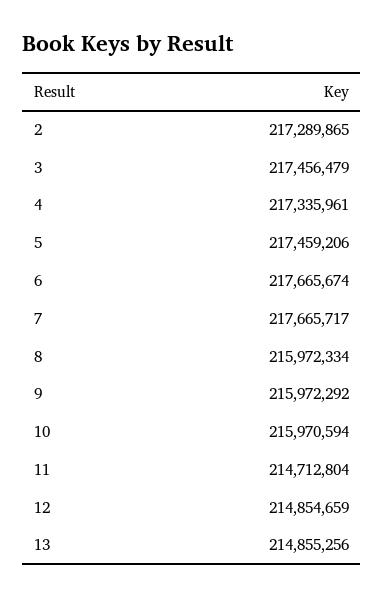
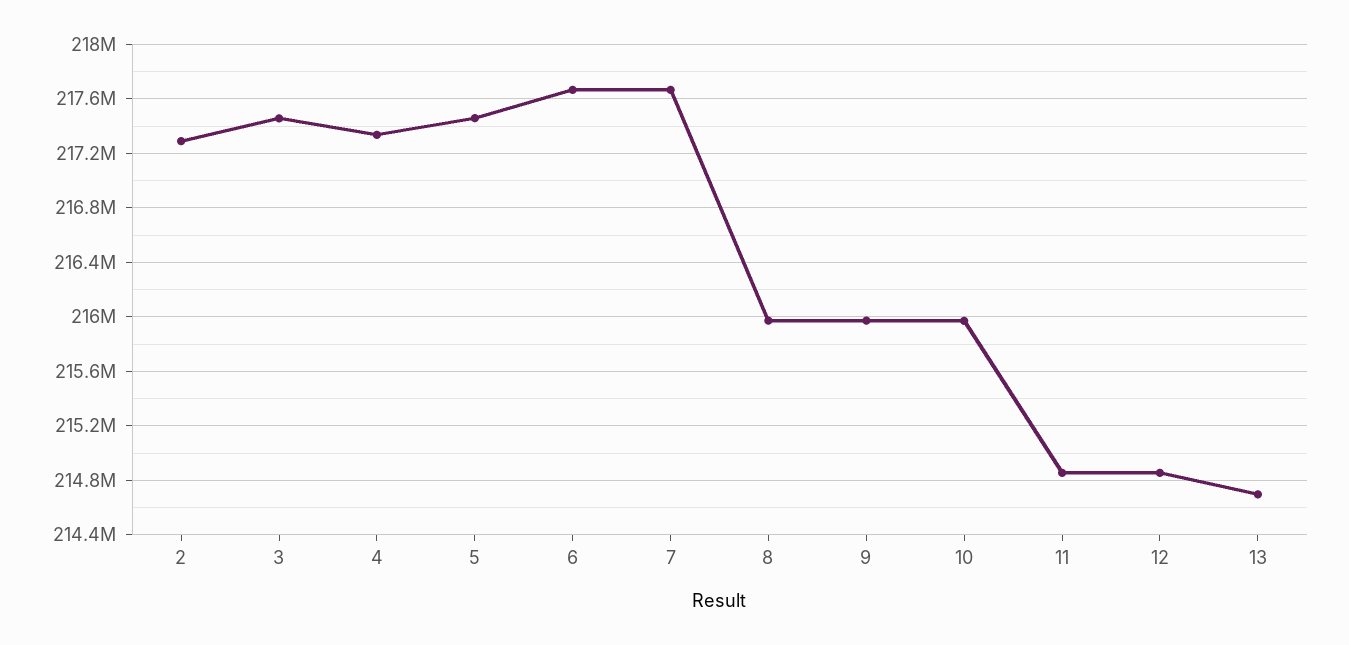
11: 214712804 -> 214850000
13: 214855256 -> 214700000

